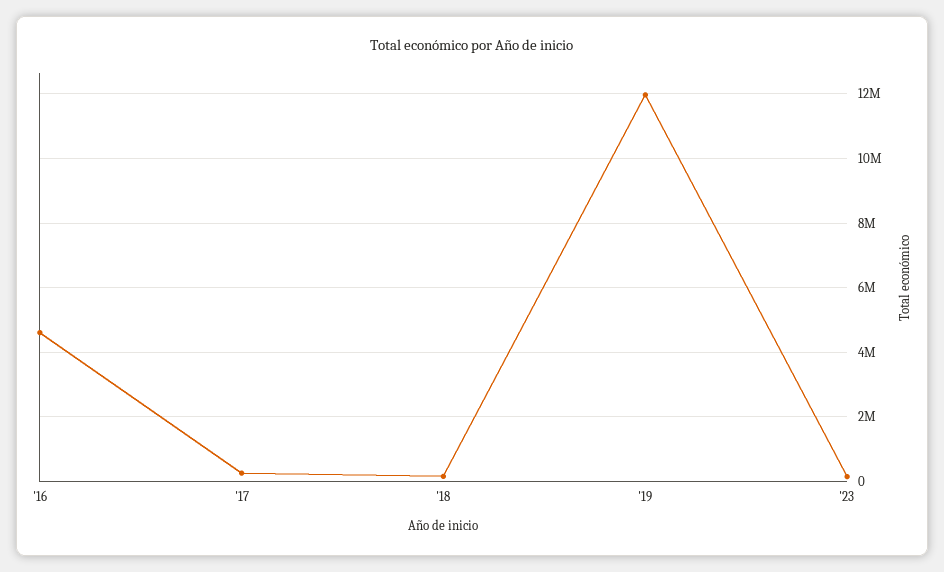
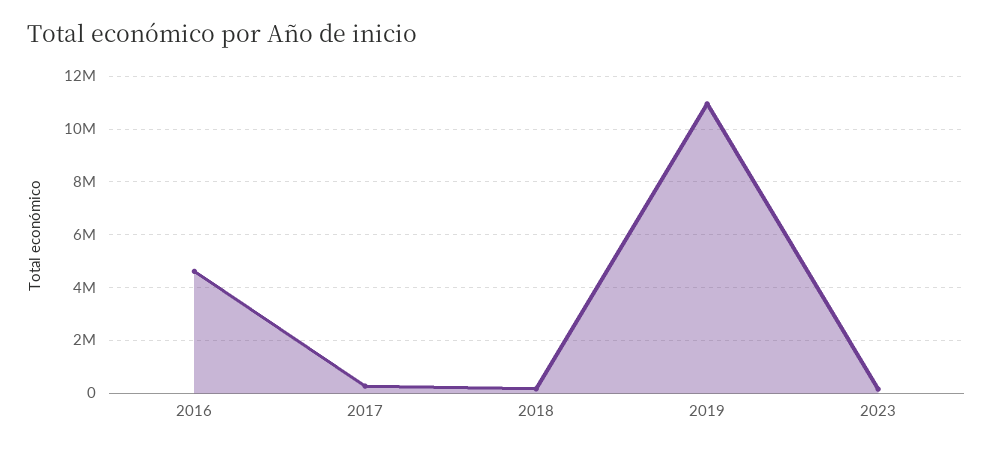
'19: 12000000 -> 11000000

